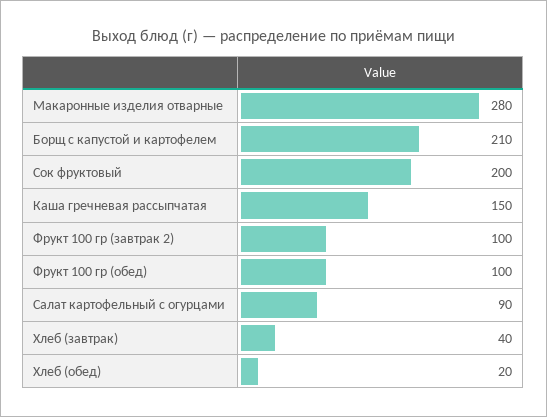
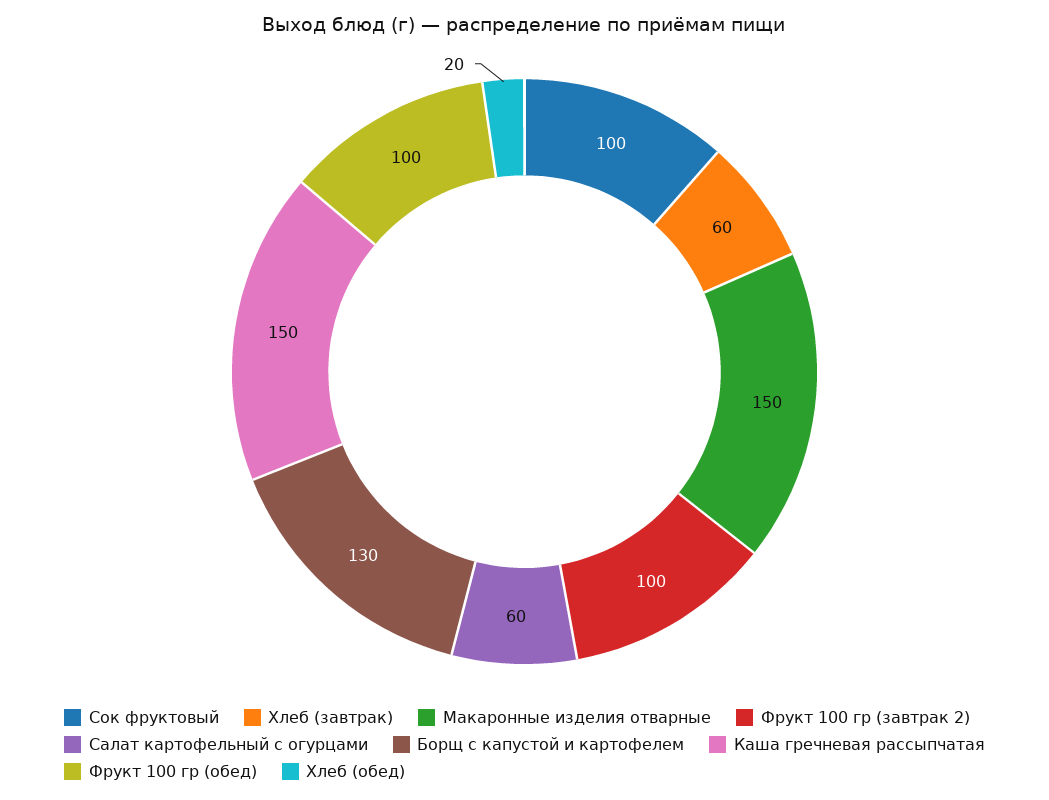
Макаронные изделия отварные: 280 -> 150
Борщ с капустой и картофелем: 210 -> 130
Сок фруктовый: 200 -> 100
Салат картофельный с огурцами: 90 -> 60
Хлеб (завтрак): 40 -> 60

